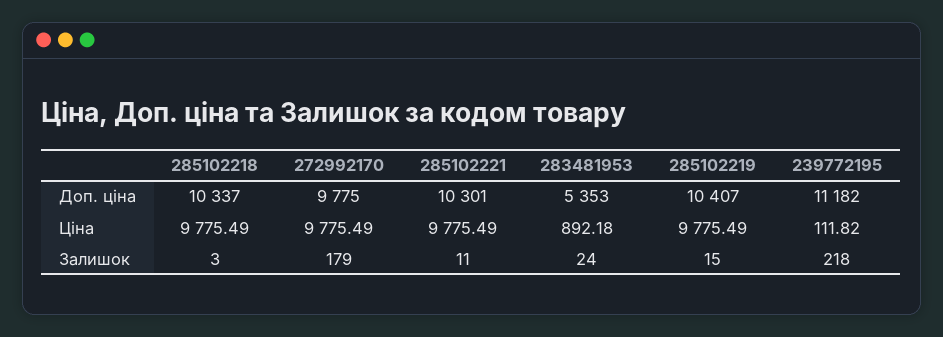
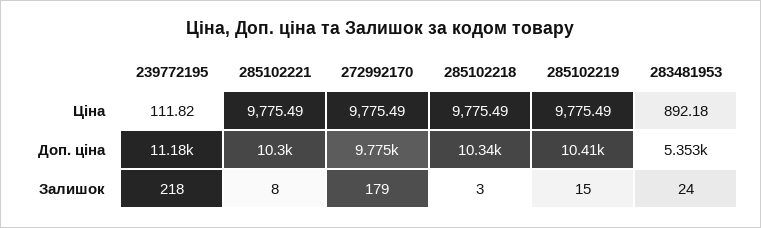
285102221, Залишок: 11 -> 8

